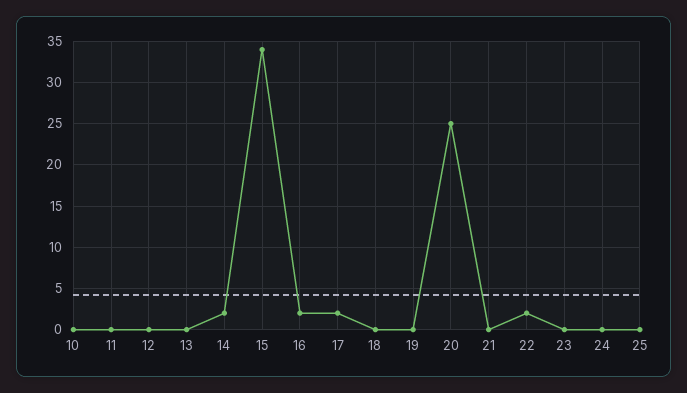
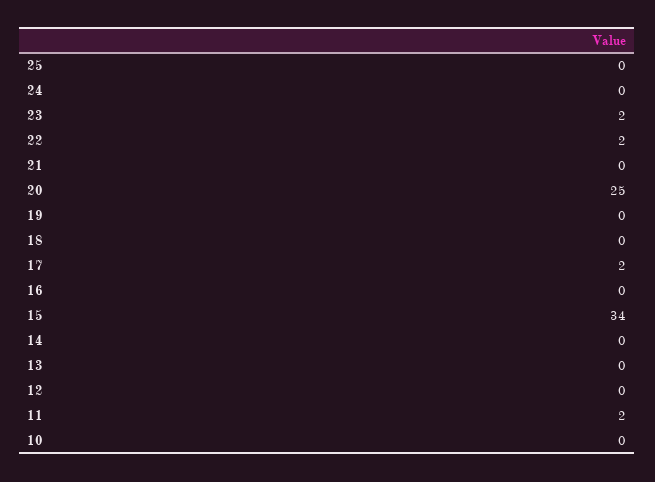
11: 0 -> 2
14: 2 -> 0
16: 2 -> 0
23: 0 -> 2

